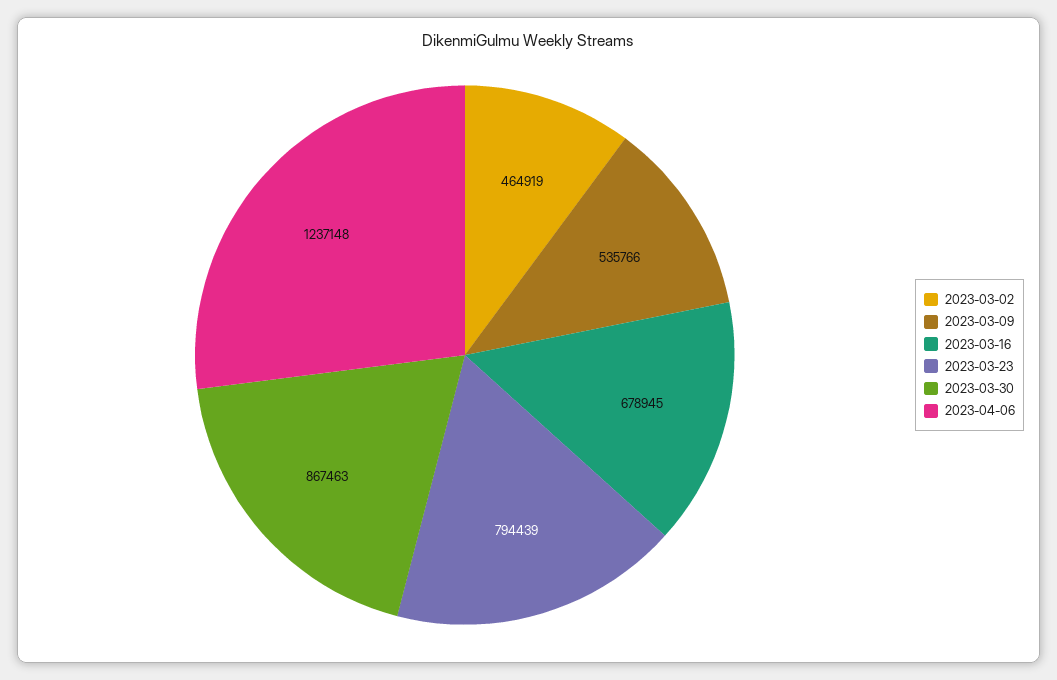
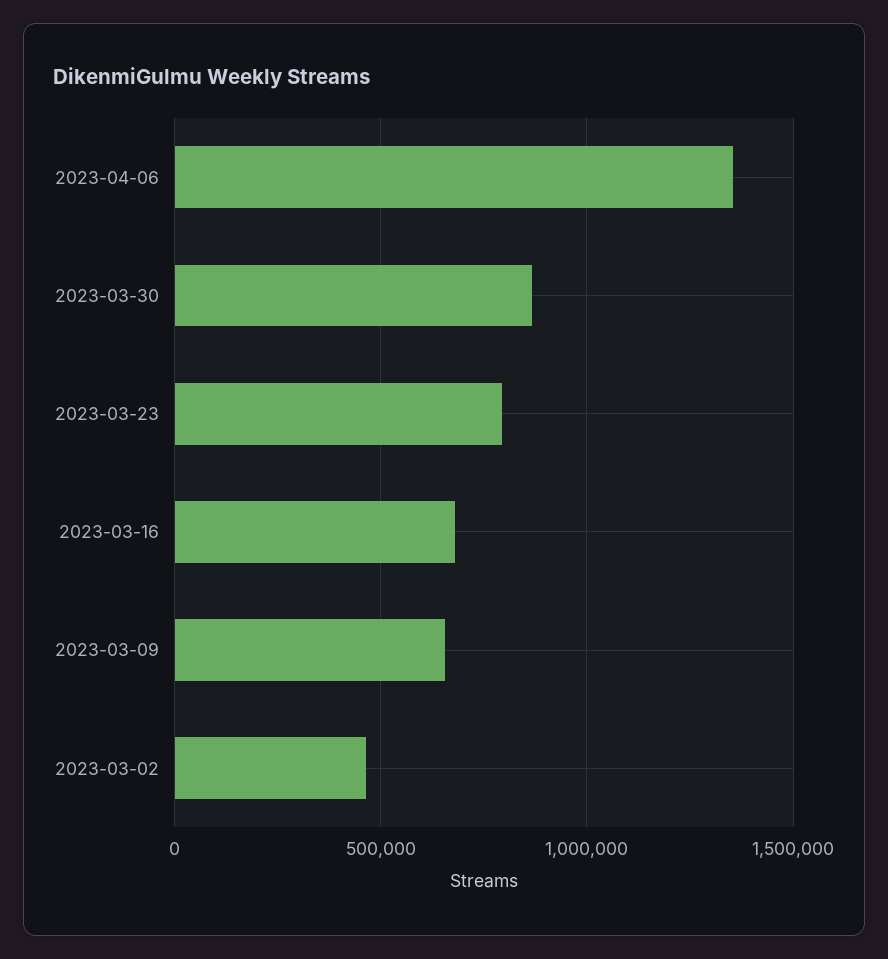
2023-03-09: 535766 -> 650000
2023-04-06: 1237148 -> 1350000

